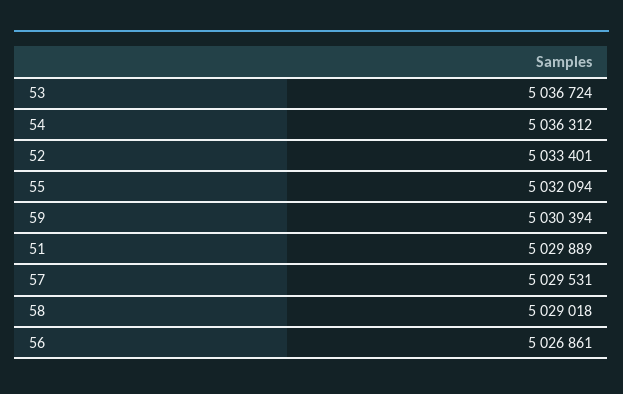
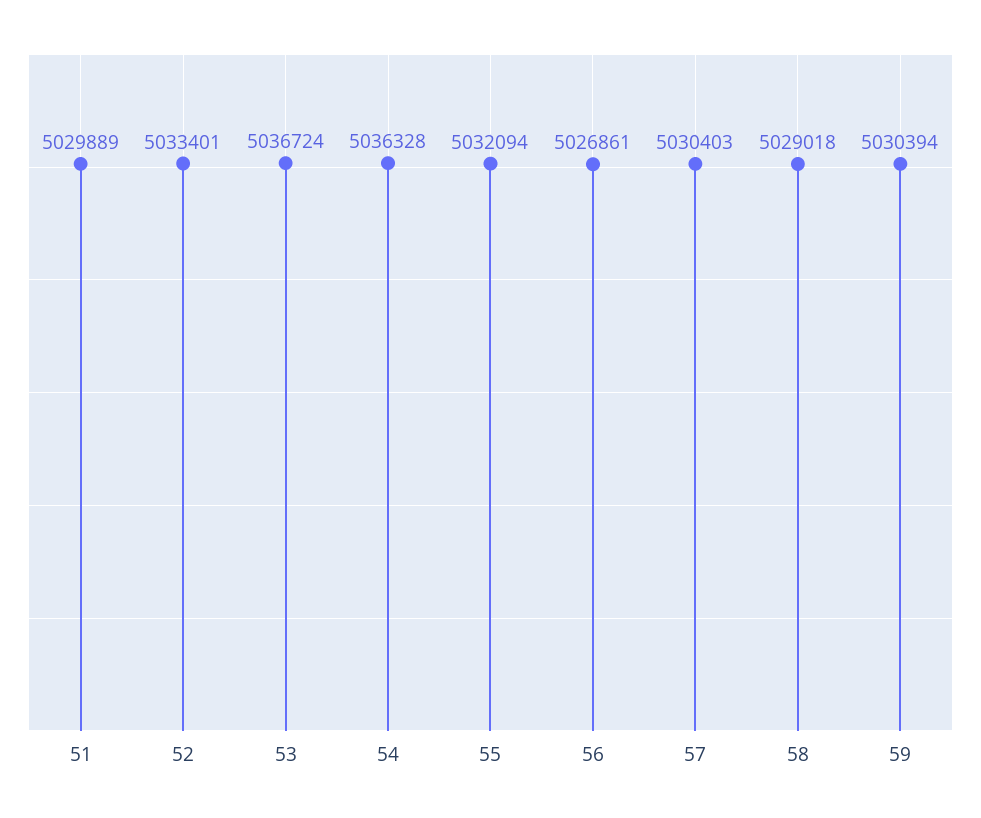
54: 5036312 -> 5036328
57: 5029531 -> 5030403

